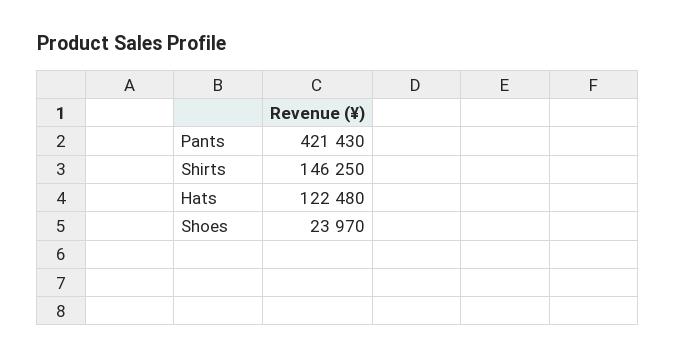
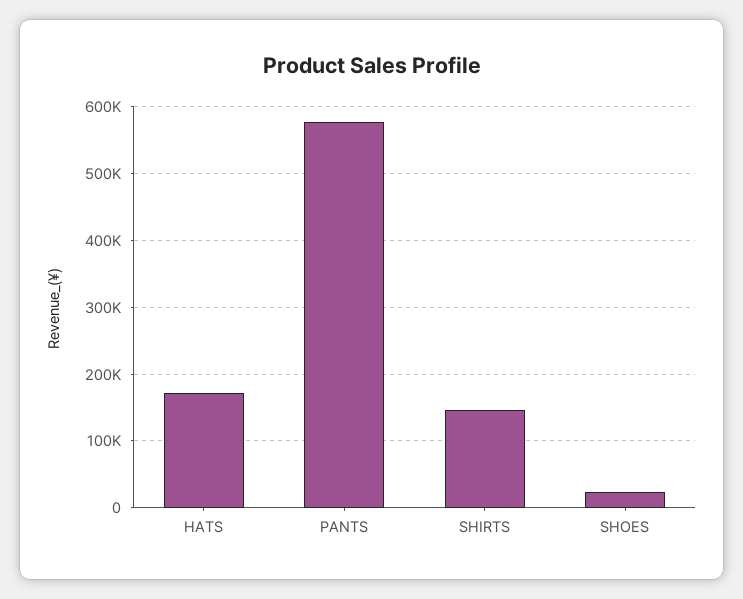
Pants: 421430 -> 580000
Hats: 122480 -> 170000

